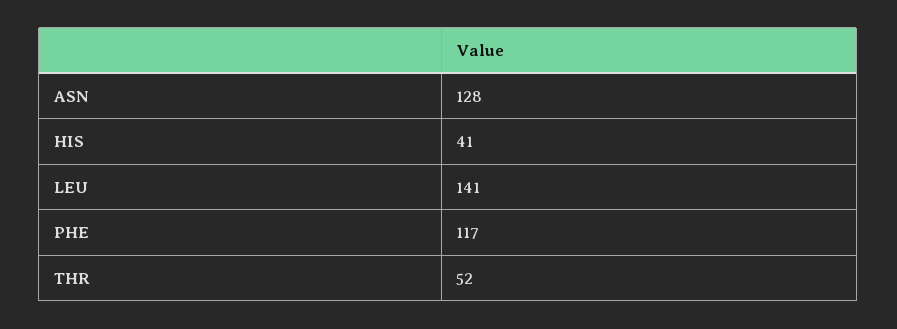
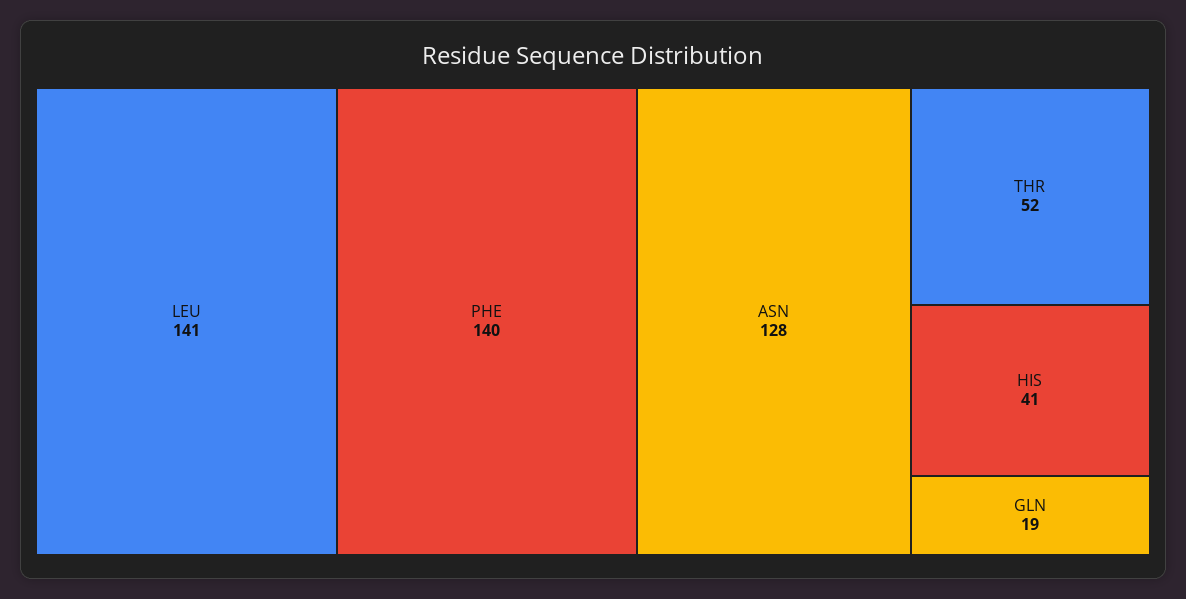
PHE: 117 -> 140
GLN: none -> 19

